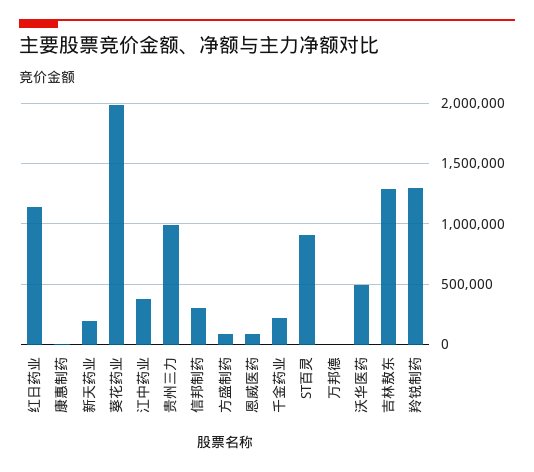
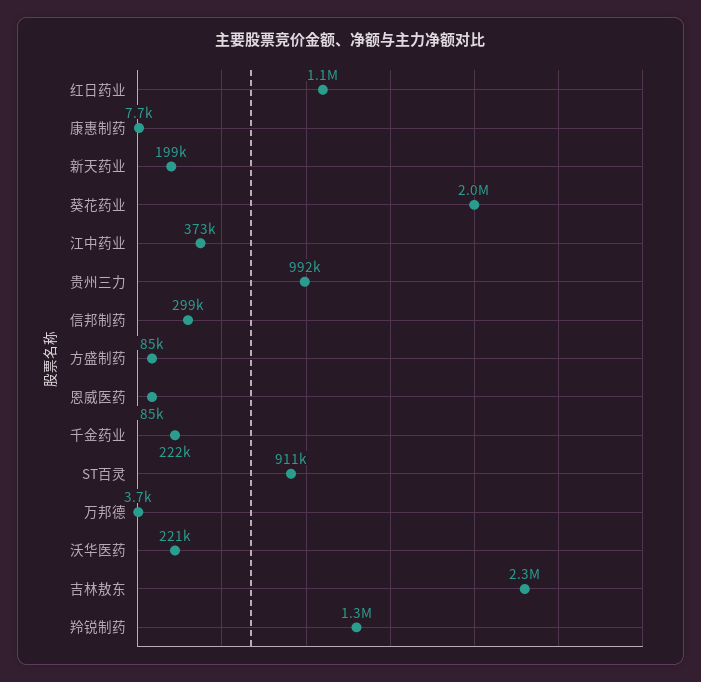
沃华医药: 500000 -> 221000
吉林敖东: 1300000 -> 2300000

